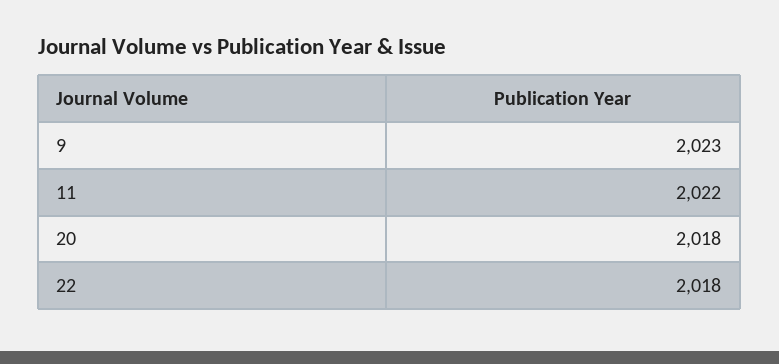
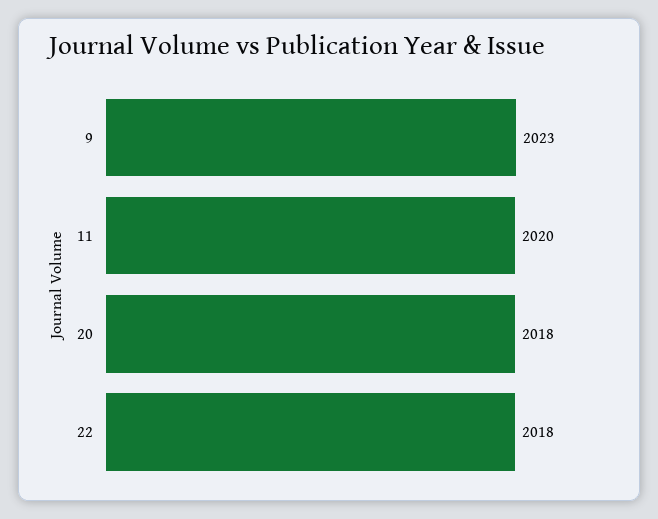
11: 2022 -> 2020

